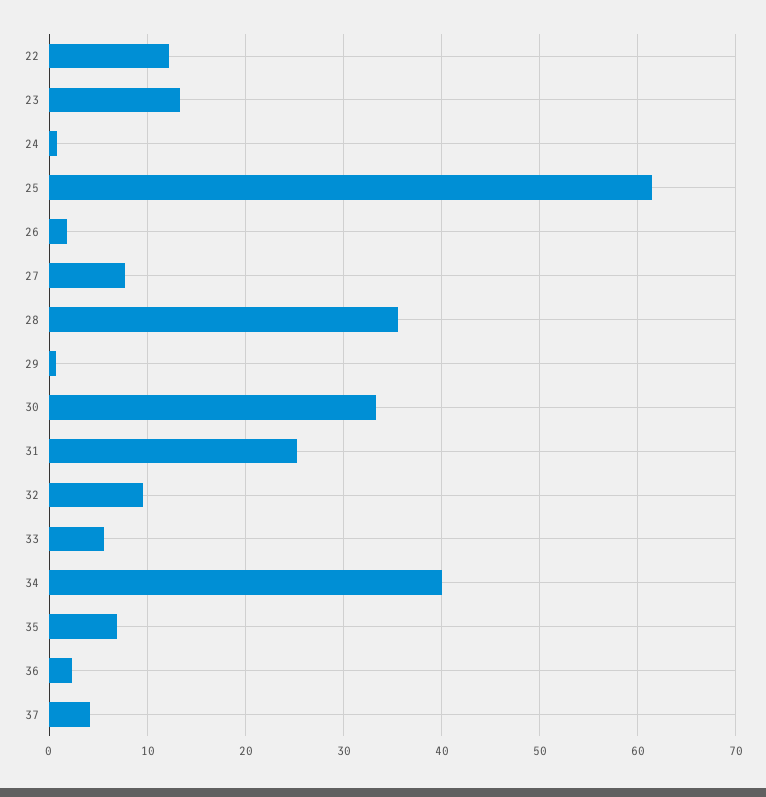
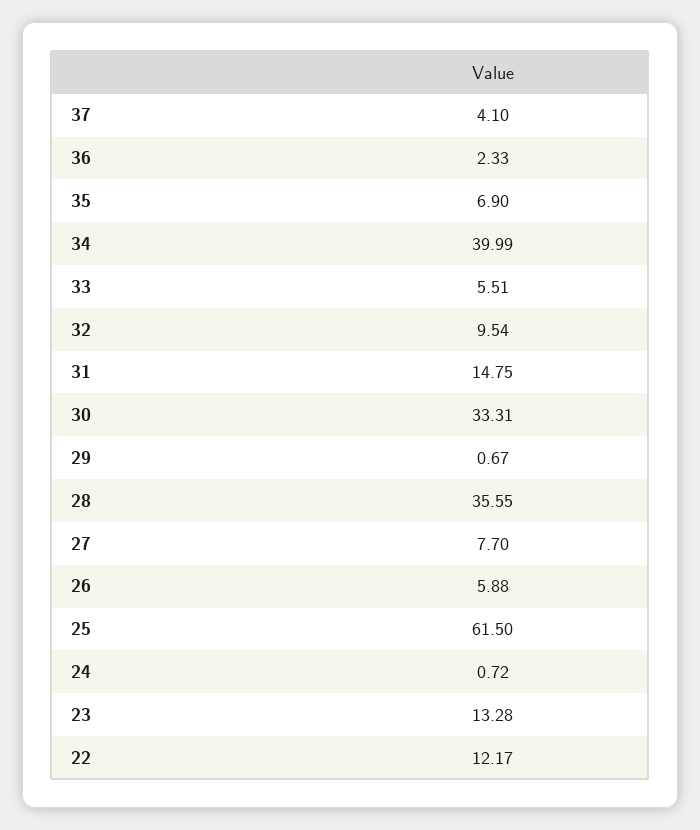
26: 2 -> 5.88
31: 25 -> 14.75

